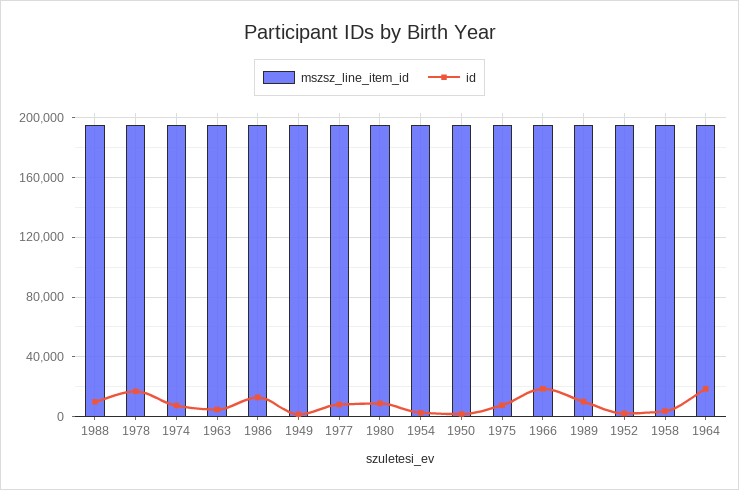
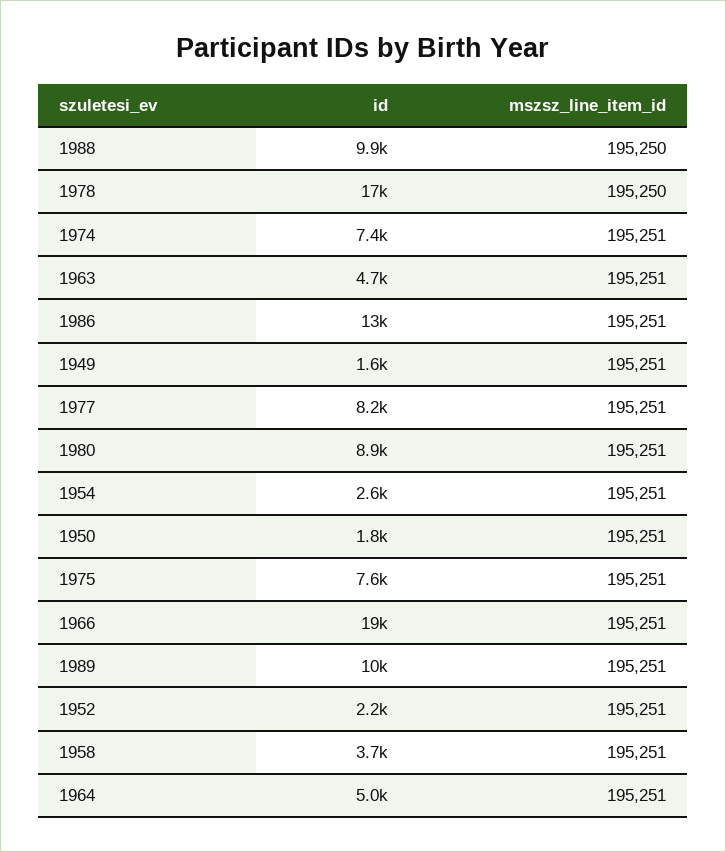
id, 1964: 20000 -> 5000

